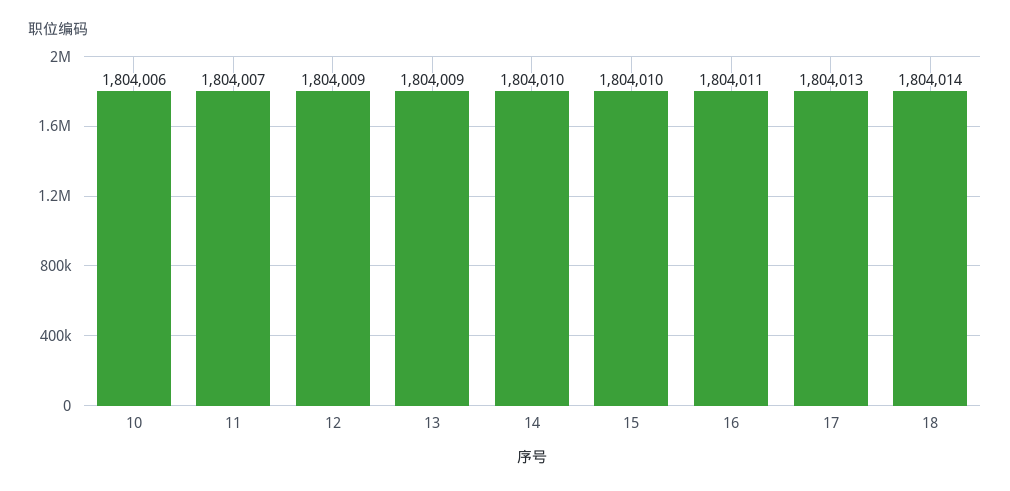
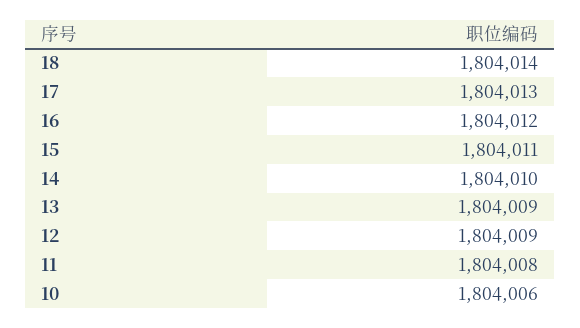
11: 1804007 -> 1804008
15: 1804010 -> 1804011
16: 1804011 -> 1804012

